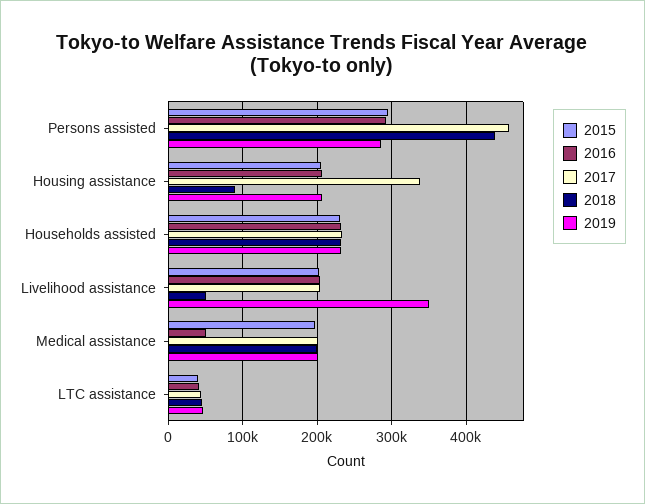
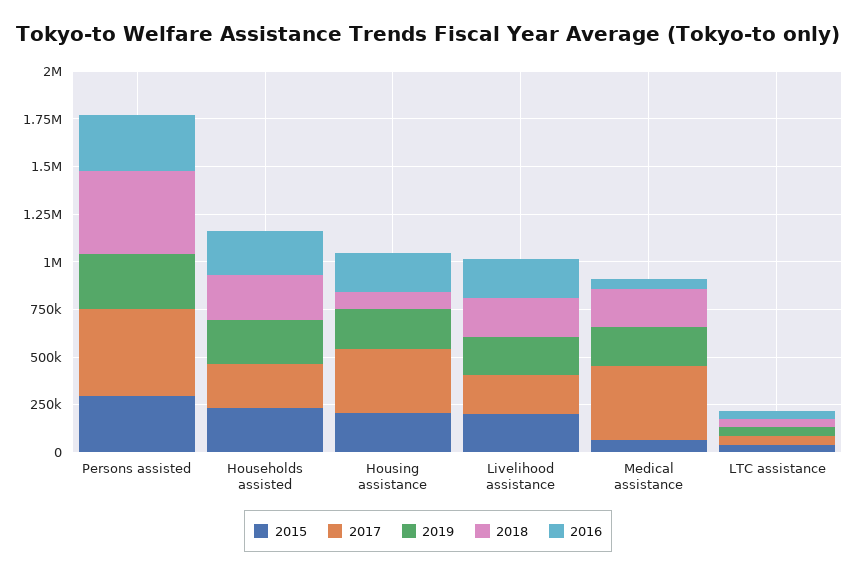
2018, Livelihood assistance: 50000 -> 200000
2019, Livelihood assistance: 350000 -> 200000
2015, Medical assistance: 200000 -> 50000
2017, Medical assistance: 200000 -> 400000

